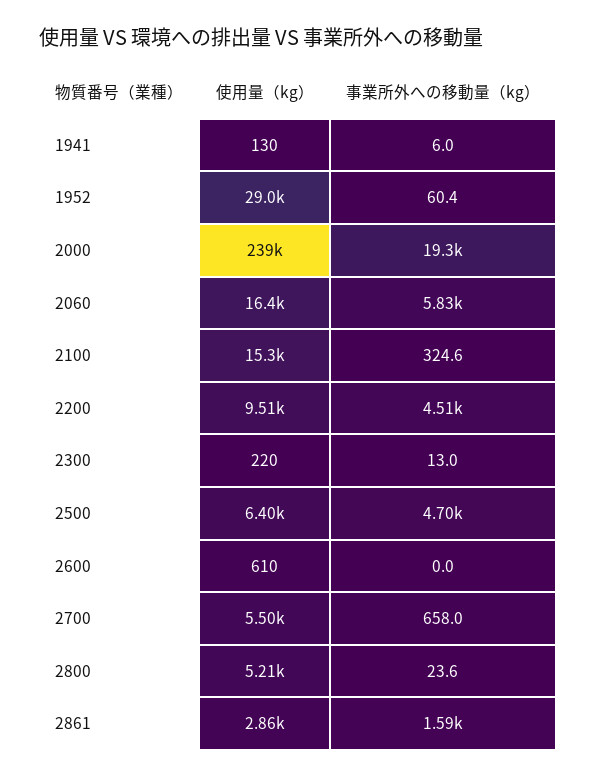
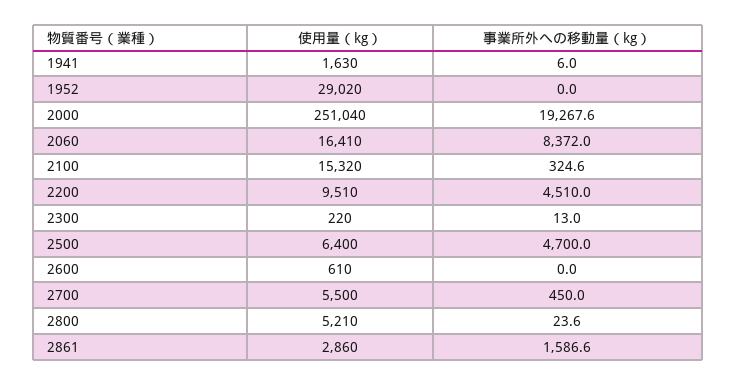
使用量（kg）, 1941: 130 -> 1630
事業所外への移動量（kg）, 1952: 60.4 -> 0
使用量（kg）, 2000: 239000 -> 251040
事業所外への移動量（kg）, 2060: 5830 -> 8372
事業所外への移動量（kg）, 2700: 658 -> 450

